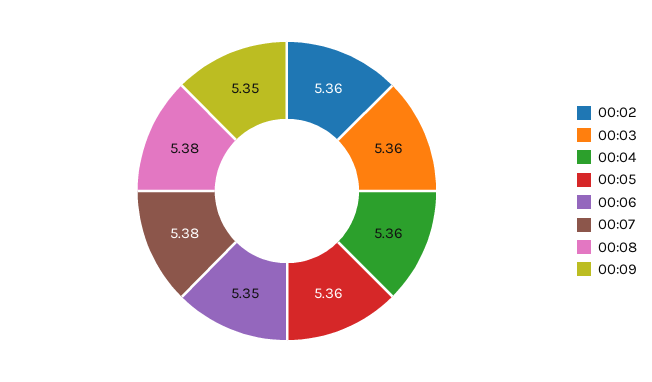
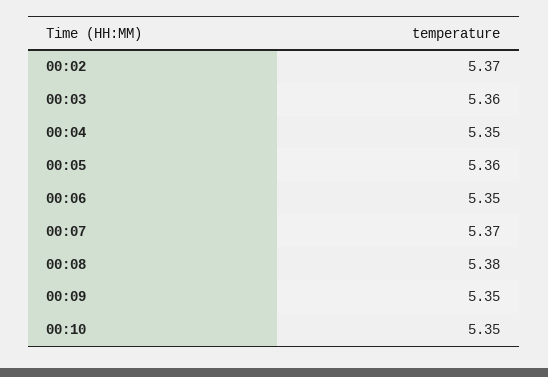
00:02: 5.36 -> 5.37
00:04: 5.36 -> 5.35
00:07: 5.38 -> 5.37
00:10: none -> 5.35

